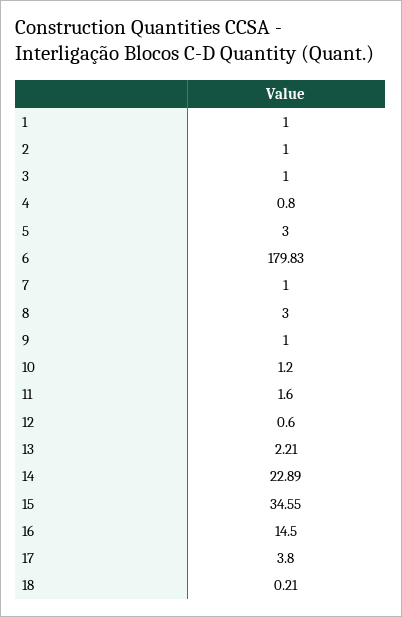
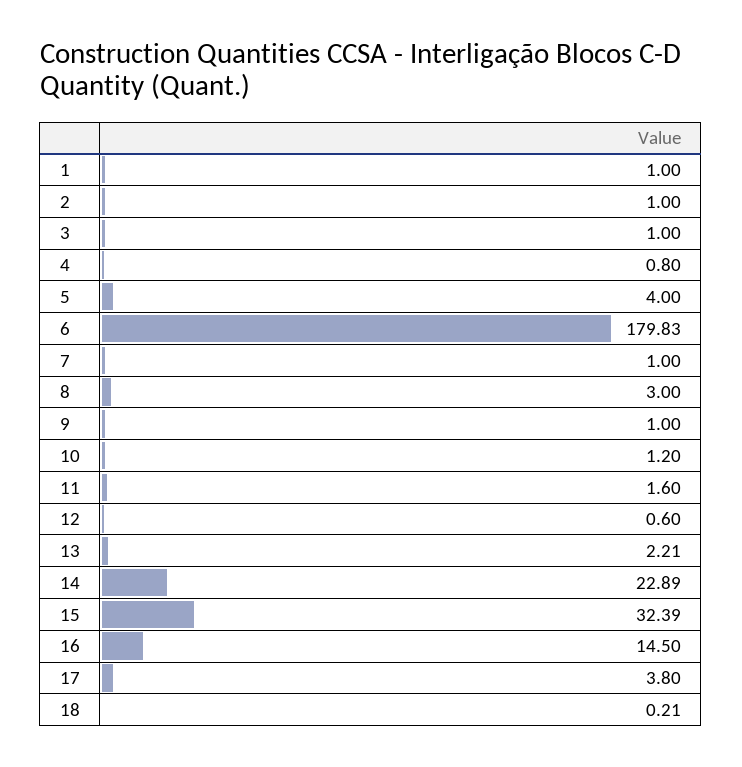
5: 3 -> 4
15: 34.55 -> 32.39

